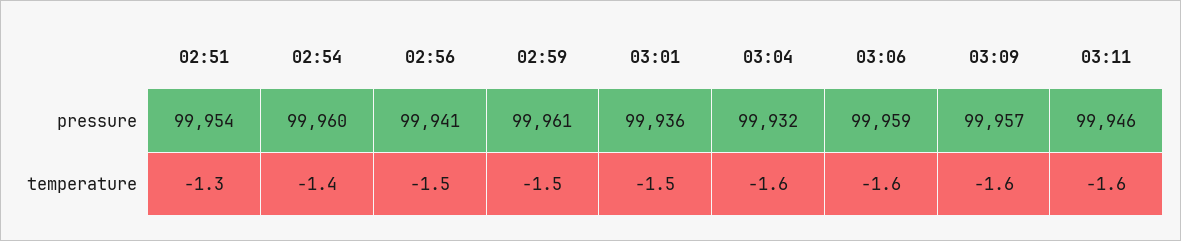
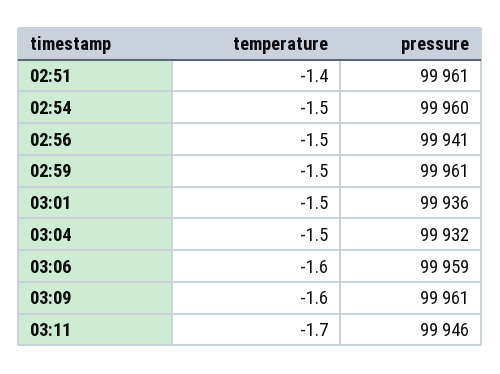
02:51, pressure: 99954 -> 99961
03:09, pressure: 99957 -> 99961
02:51, temperature: -1.3 -> -1.4
02:54, temperature: -1.4 -> -1.5
03:04, temperature: -1.6 -> -1.5
03:11, temperature: -1.6 -> -1.7

